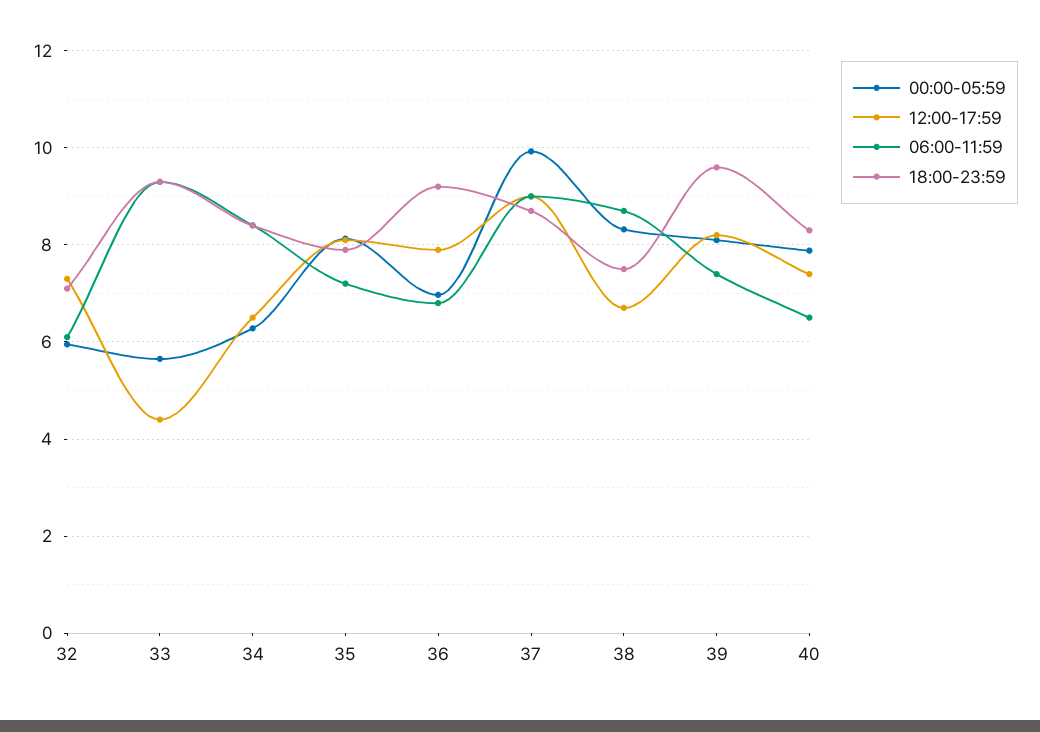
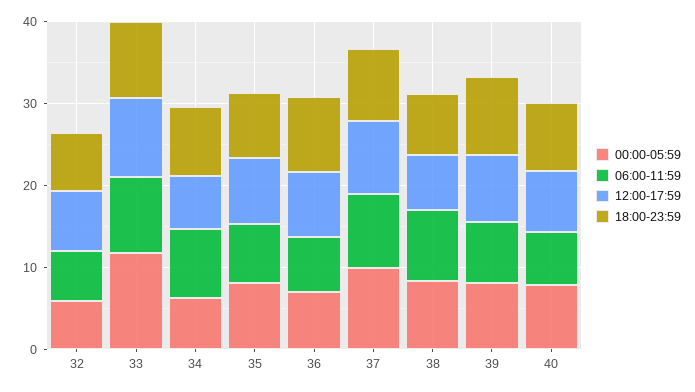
00:00-05:59, 33: 5.6 -> 12
12:00-17:59, 33: 4.4 -> 10

